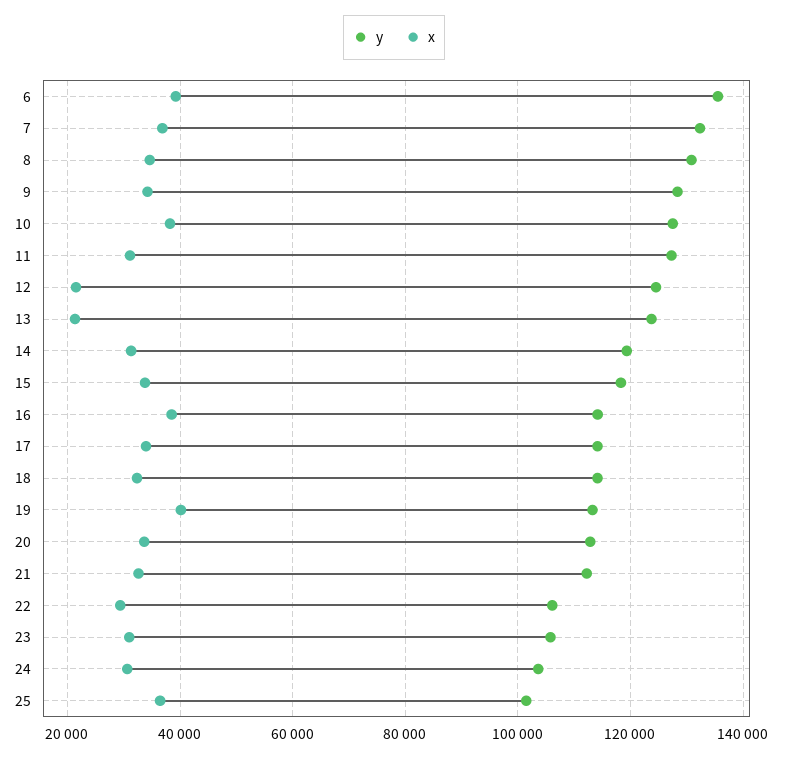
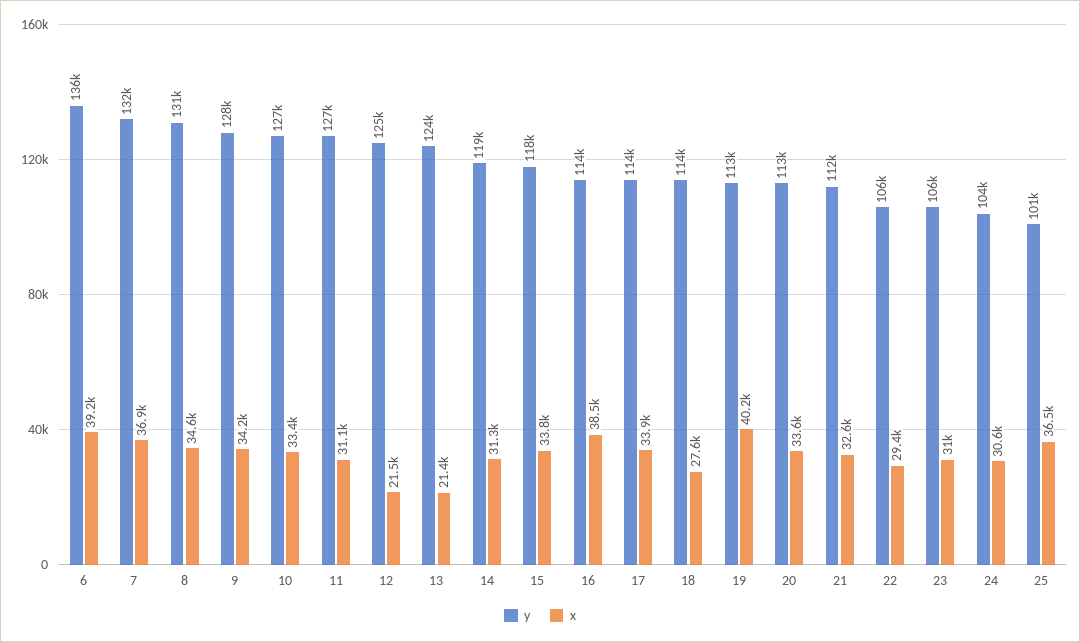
x, 10: 38000 -> 33400
x, 18: 32000 -> 27600

